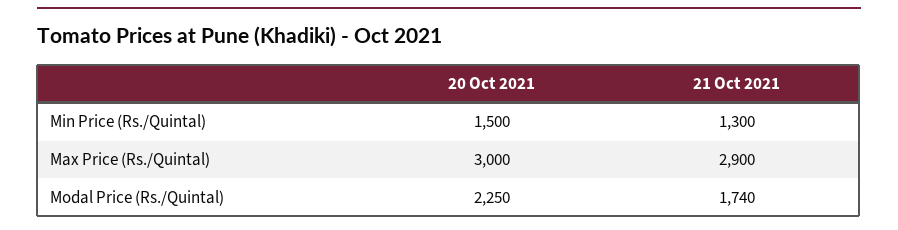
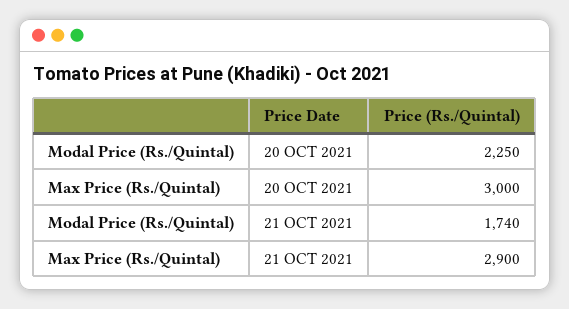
20 Oct 2021, Min Price (Rs./Quintal): 1500 -> none
21 Oct 2021, Min Price (Rs./Quintal): 1300 -> none

